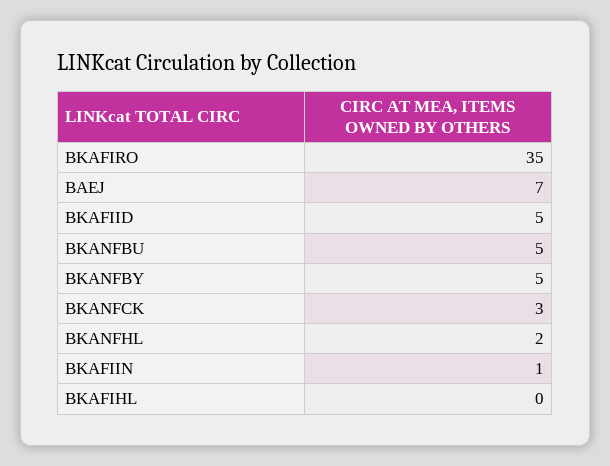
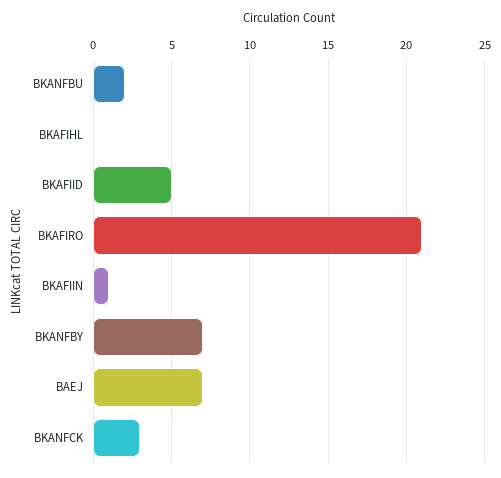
BKAFIRO: 35 -> 21
BKANFBU: 5 -> 2
BKANFBY: 5 -> 7
BKANFHL: 2 -> none

